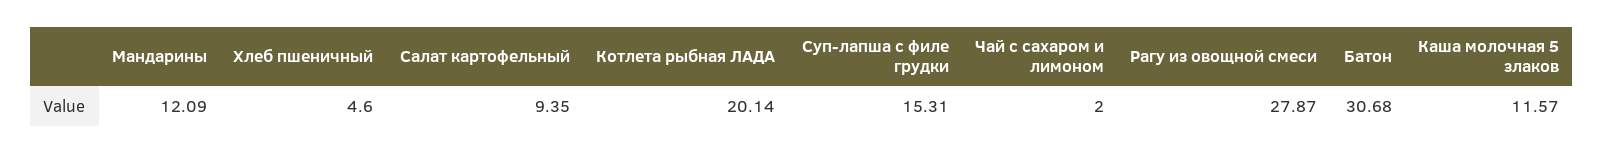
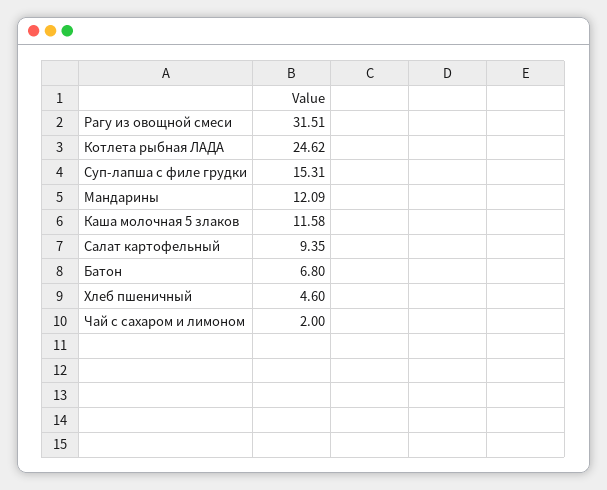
Котлета рыбная ЛАДА: 20.14 -> 24.62
Рагу из овощной смеси: 27.87 -> 31.51
Батон: 30.68 -> 6.8
Каша молочная 5 злаков: 11.57 -> 11.58

